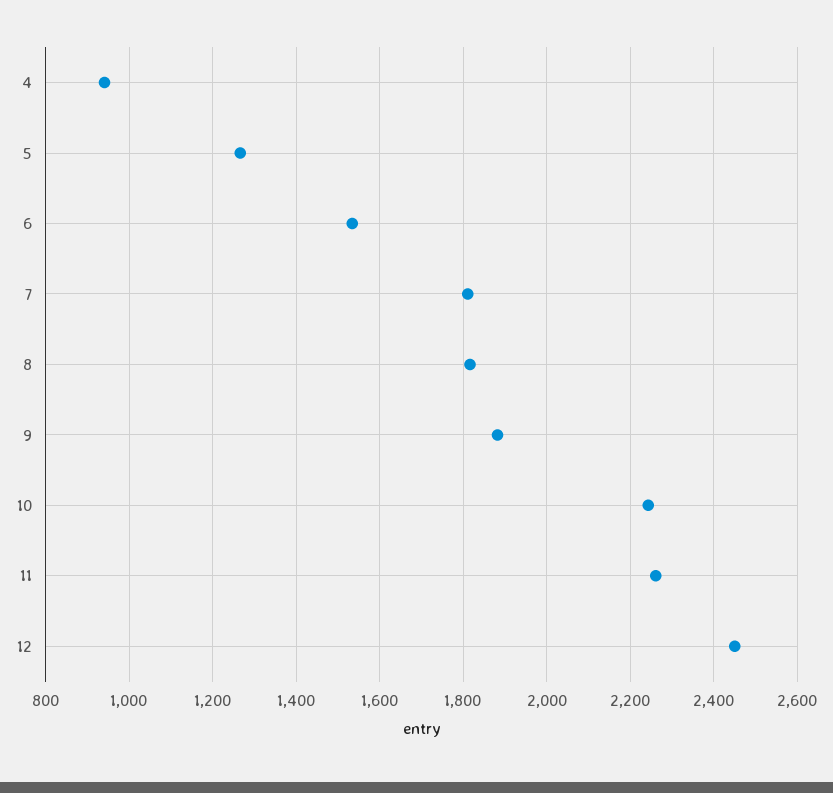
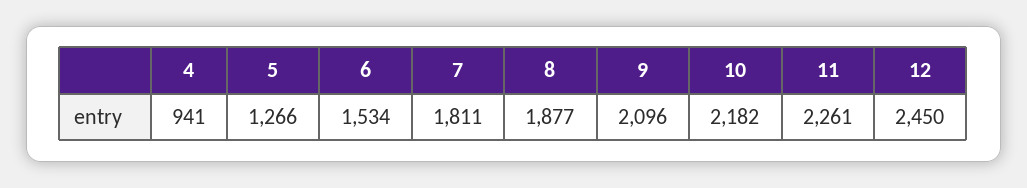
8: 1820 -> 1877
9: 1880 -> 2096
10: 2240 -> 2182

